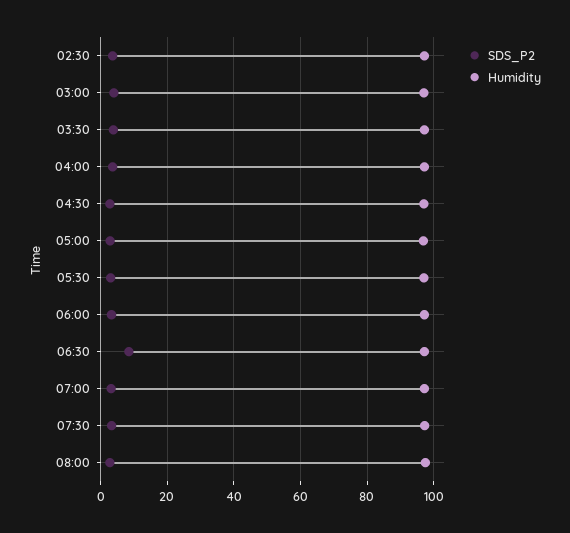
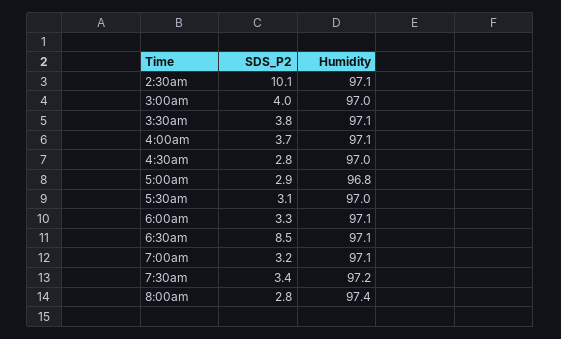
SDS_P2, 02:30: 4 -> 10.1

